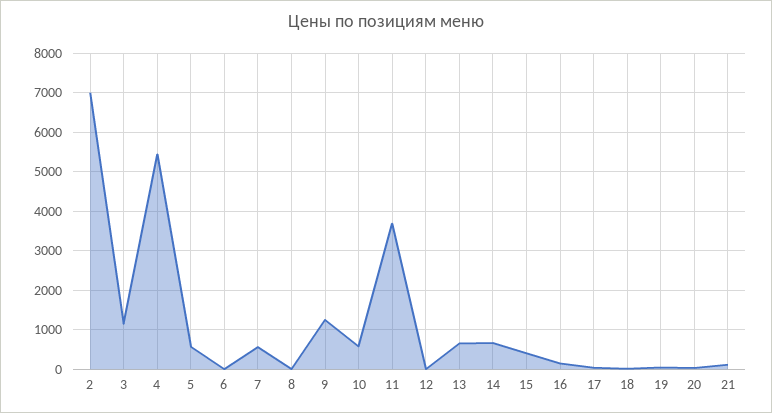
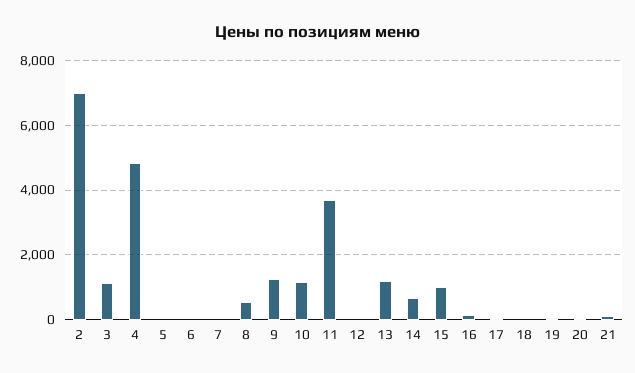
4: 5400 -> 4800
5: 600 -> 0
7: 600 -> 0
8: 0 -> 600
10: 600 -> 1200
13: 600 -> 1200
15: 400 -> 1000

